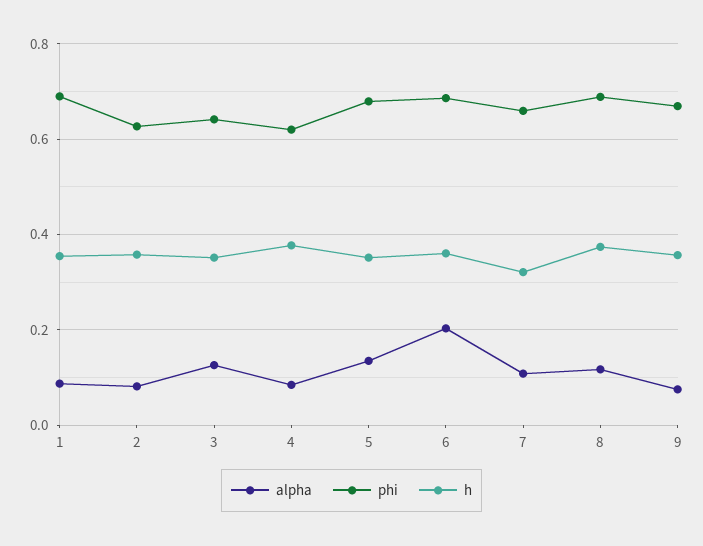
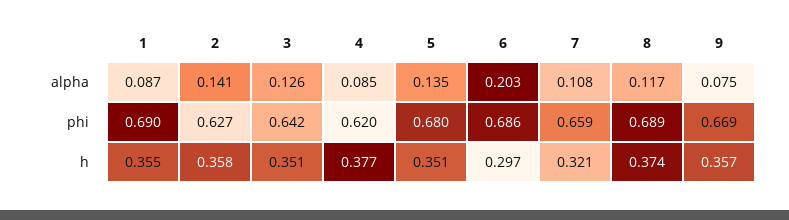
alpha, 2: 0.08 -> 0.141
h, 6: 0.36 -> 0.297

